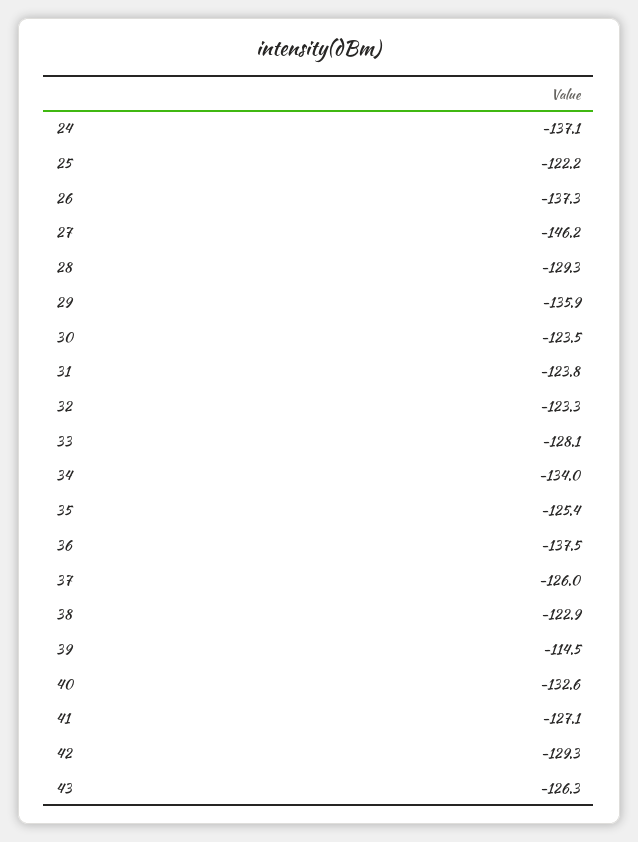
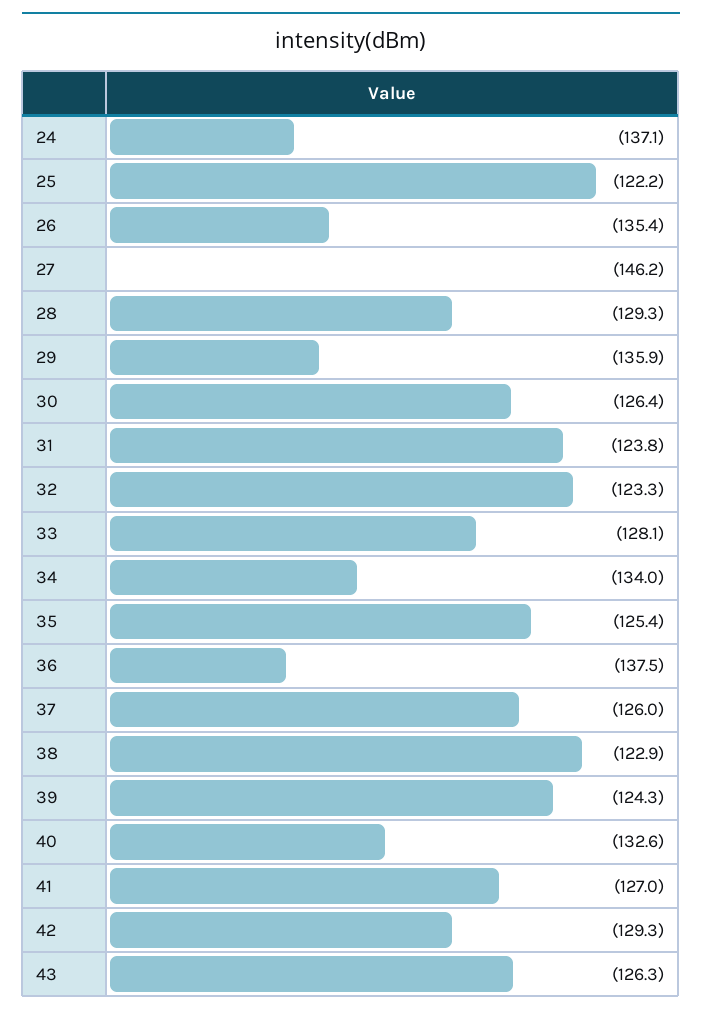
26: -137.3 -> -135.4
30: -123.5 -> -126.4
39: -114.5 -> -124.3
41: -127.1 -> -127

